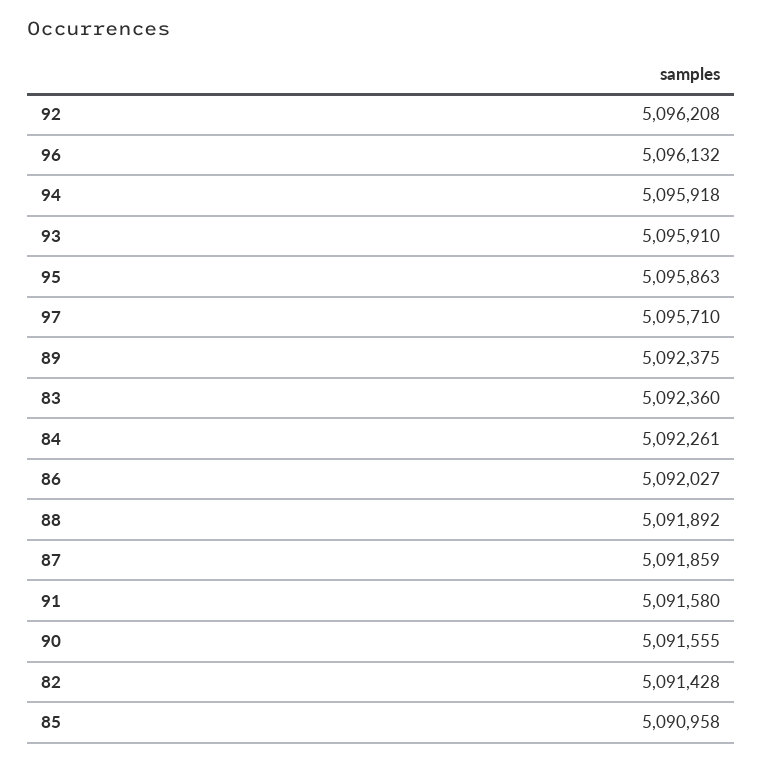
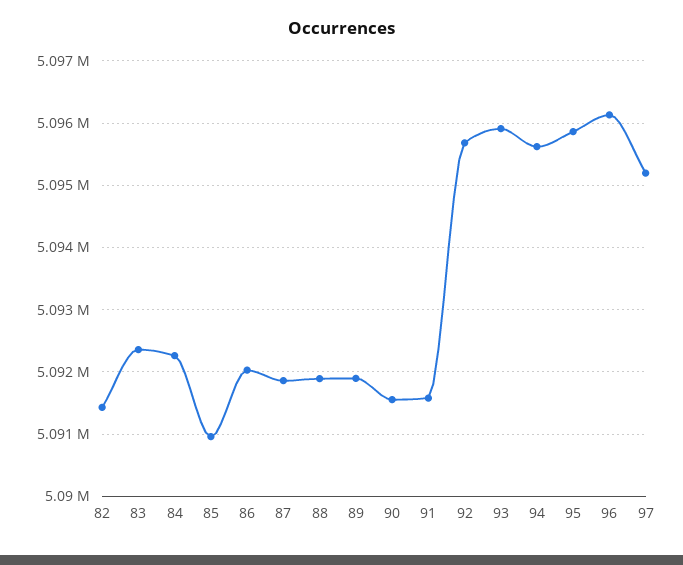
92: 5096208 -> 5095700
94: 5095918 -> 5095600
97: 5095710 -> 5095200
89: 5092375 -> 5091900

